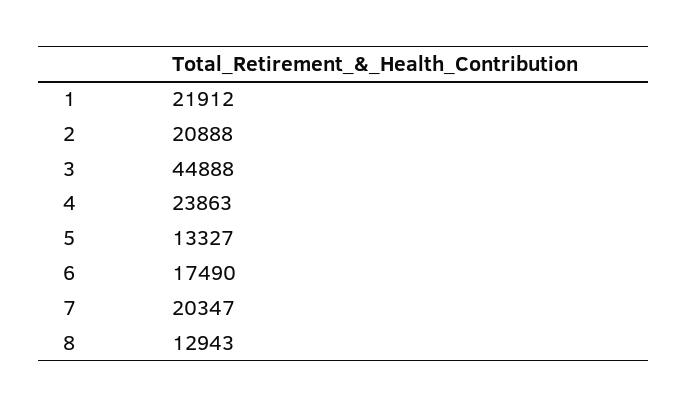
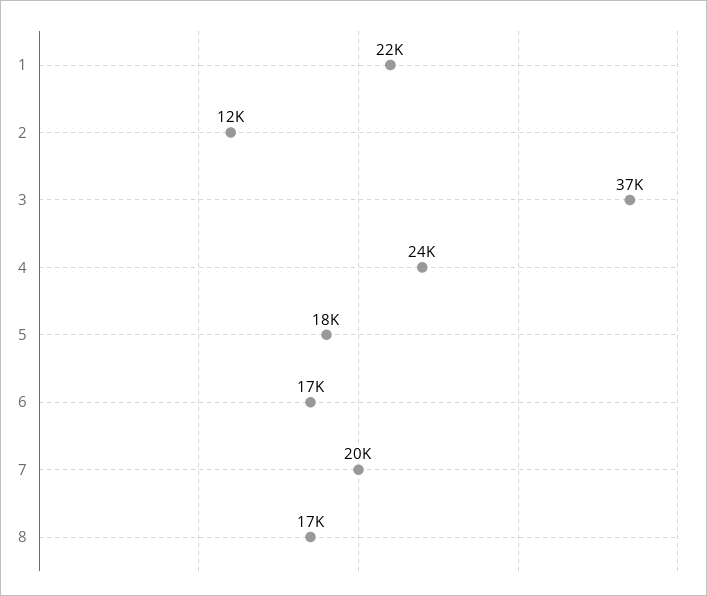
2: 20888 -> 12000
3: 44888 -> 37000
5: 13327 -> 18000
8: 12943 -> 17000

